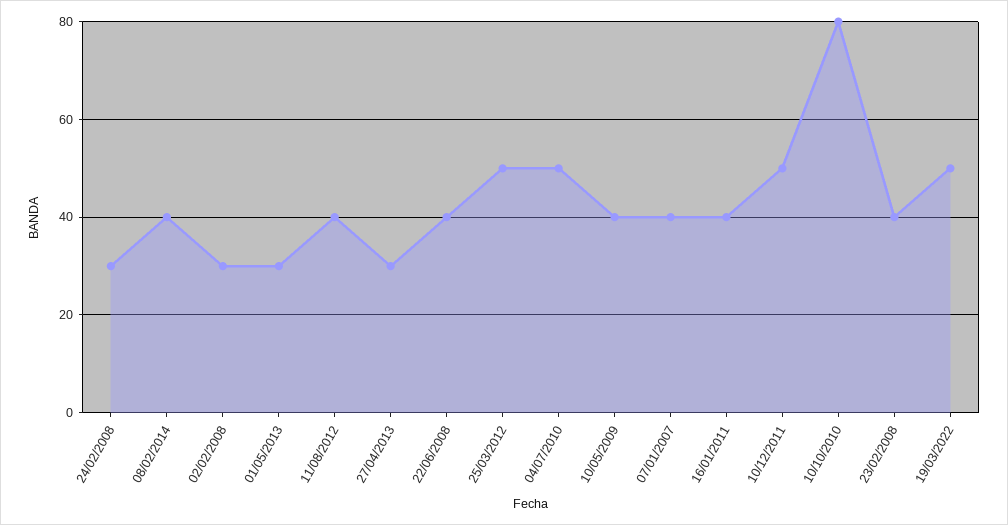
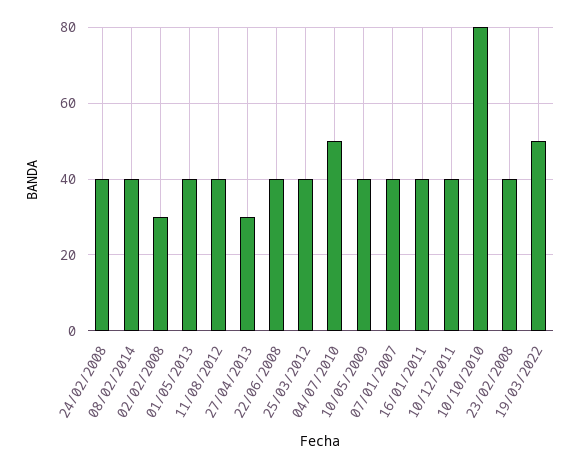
24/02/2008: 30 -> 40
01/05/2013: 30 -> 40
25/03/2012: 50 -> 40
10/12/2011: 50 -> 40

